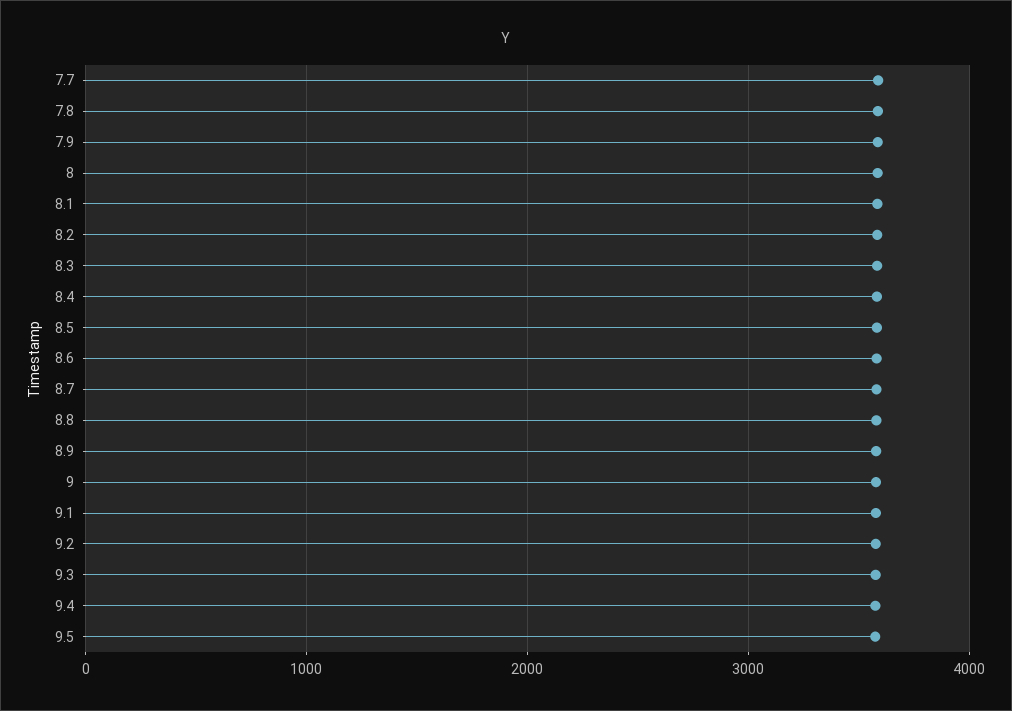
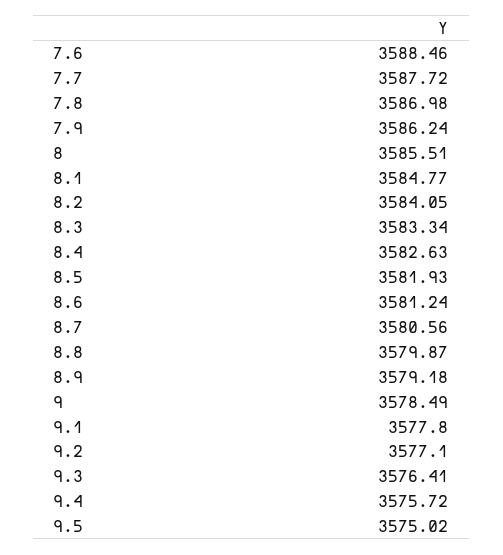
7.6: none -> 3588.46

